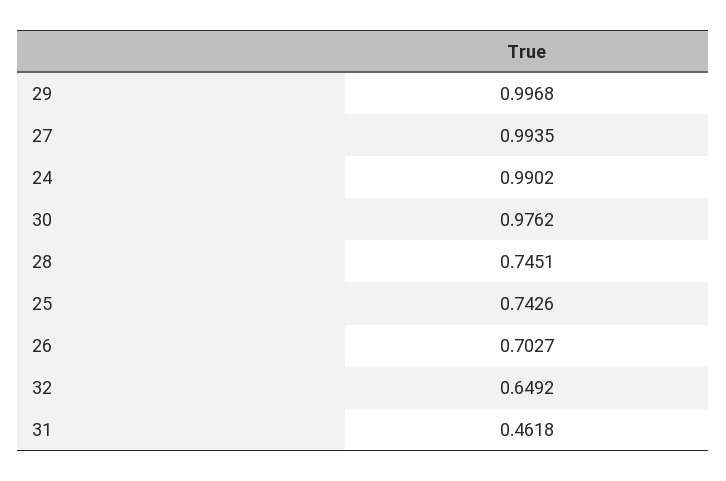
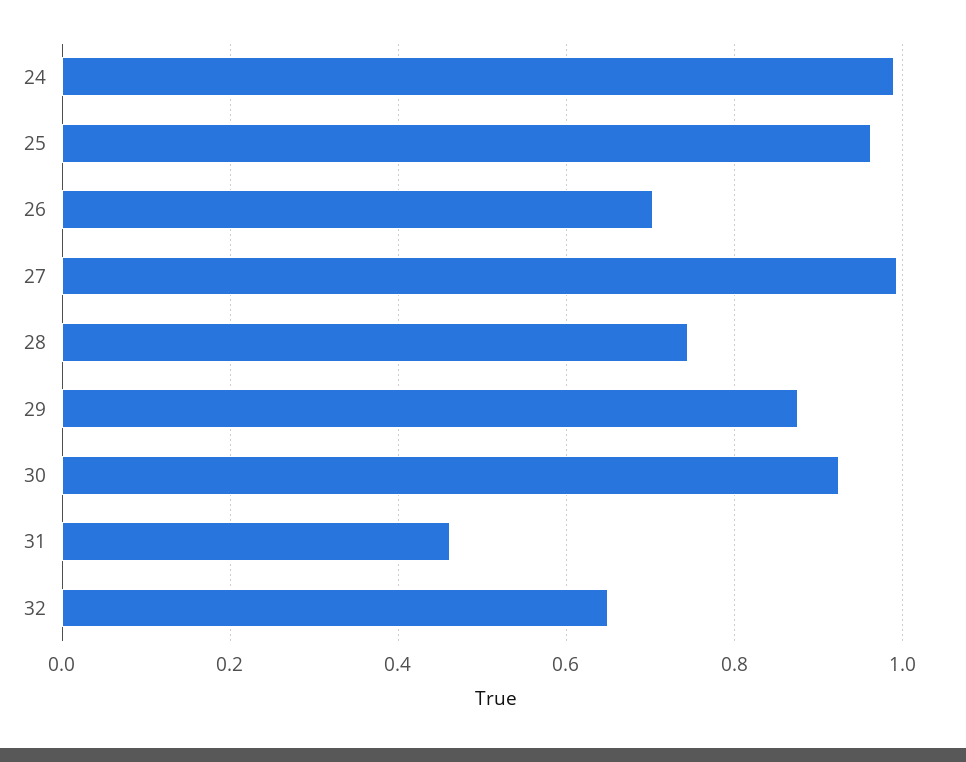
29: 0.9968 -> 0.88
30: 0.9762 -> 0.92
25: 0.7426 -> 0.96

